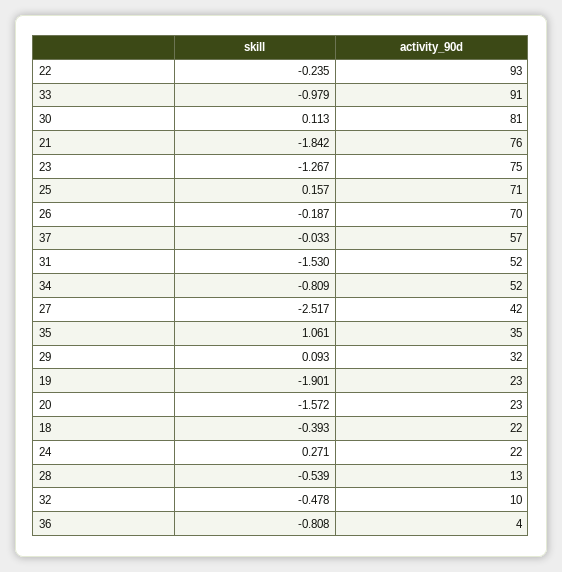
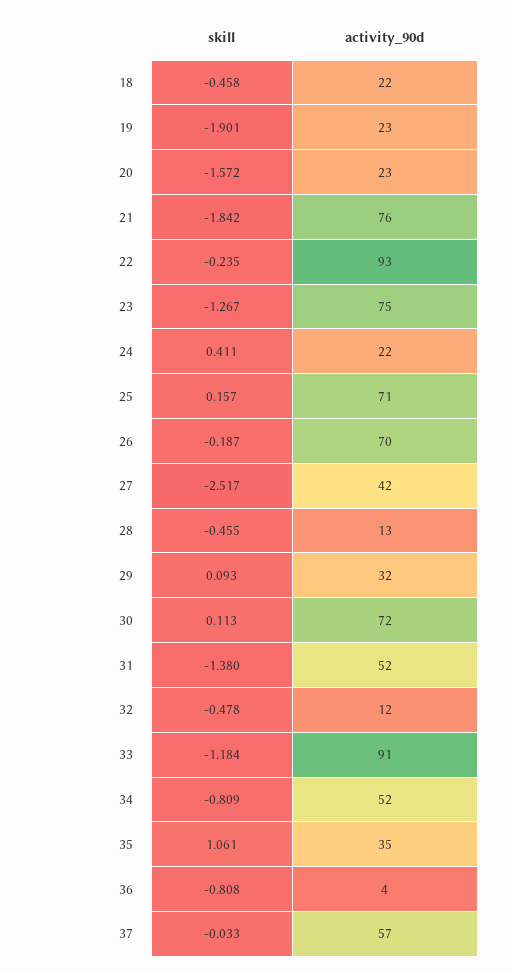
skill, 33: -0.979 -> -1.184
activity_90d, 30: 81 -> 72
skill, 31: -1.53 -> -1.38
skill, 18: -0.393 -> -0.458
skill, 24: 0.271 -> 0.411
skill, 28: -0.539 -> -0.455
activity_90d, 32: 10 -> 12

